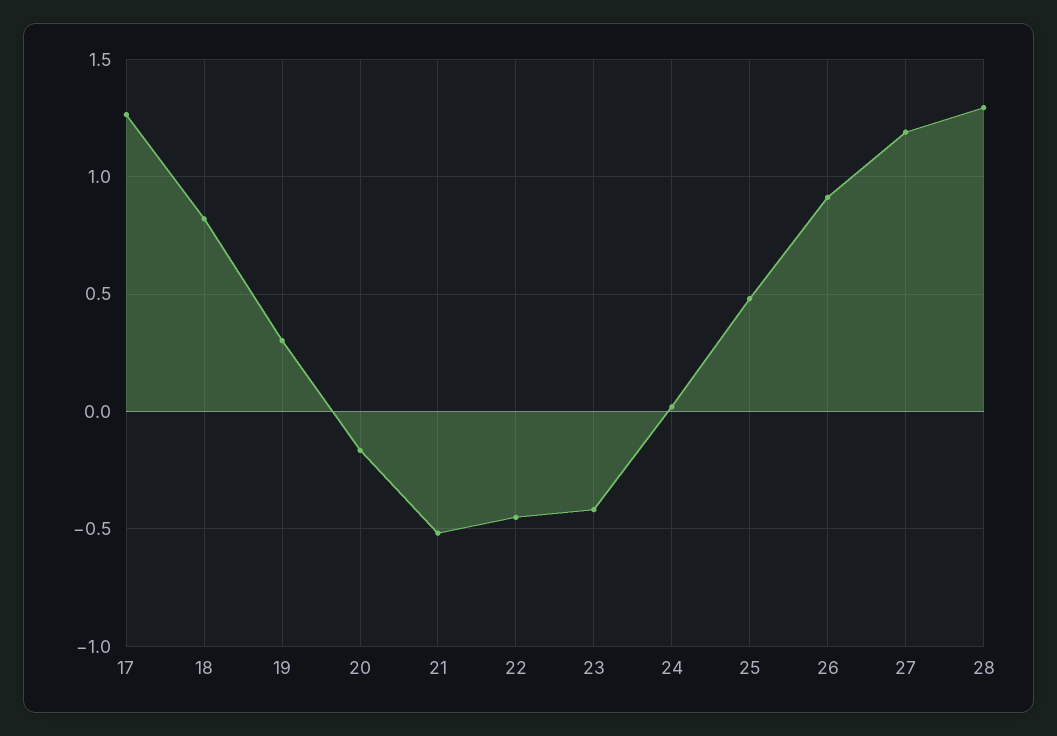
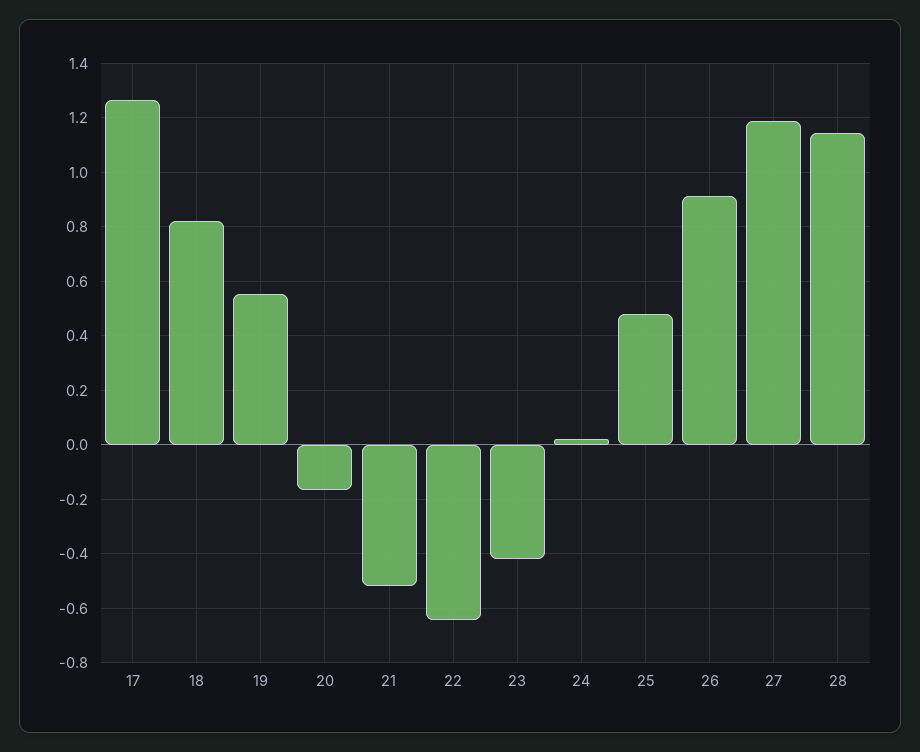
19: 0.3 -> 0.55
22: -0.45 -> -0.65
28: 1.3 -> 1.15

